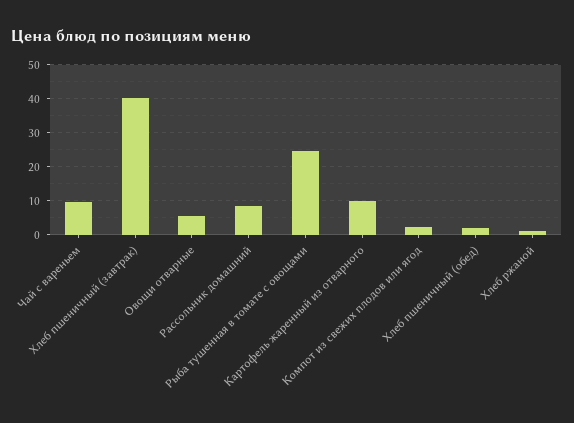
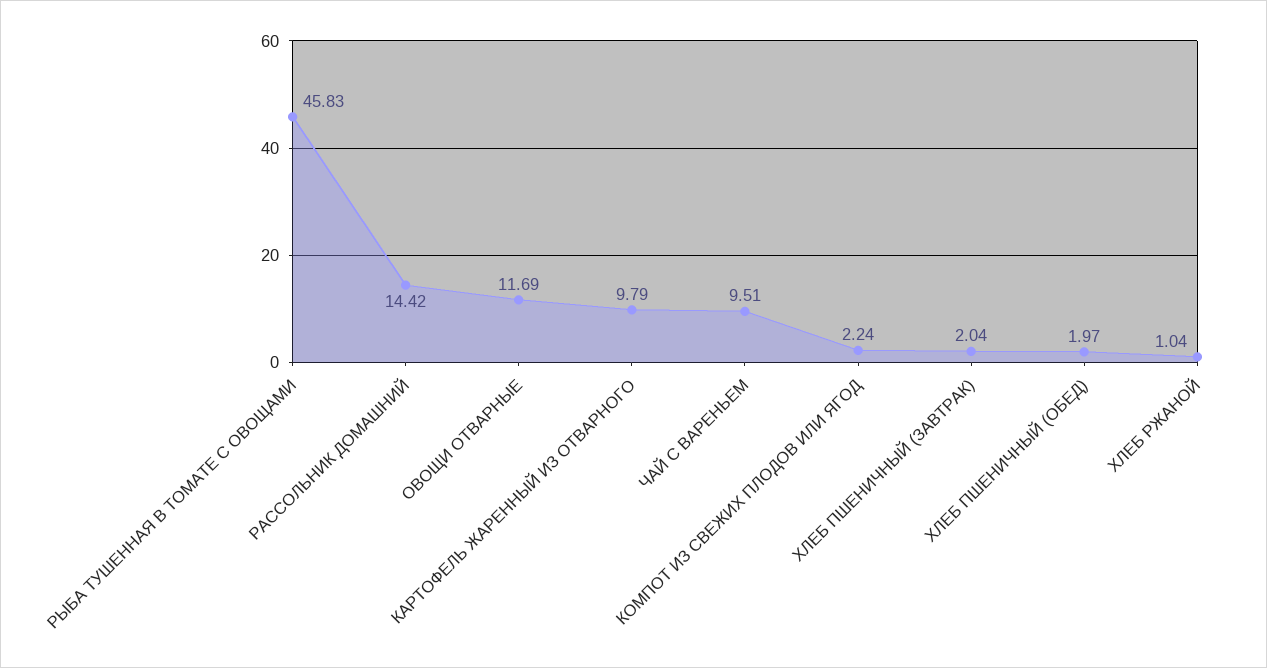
Хлеб пшеничный (завтрак): 40 -> 2.04
Овощи отварные: 6 -> 11.69
Рассольник домашний: 8 -> 14.42
Рыба тушенная в томате с овощами: 24 -> 45.83

